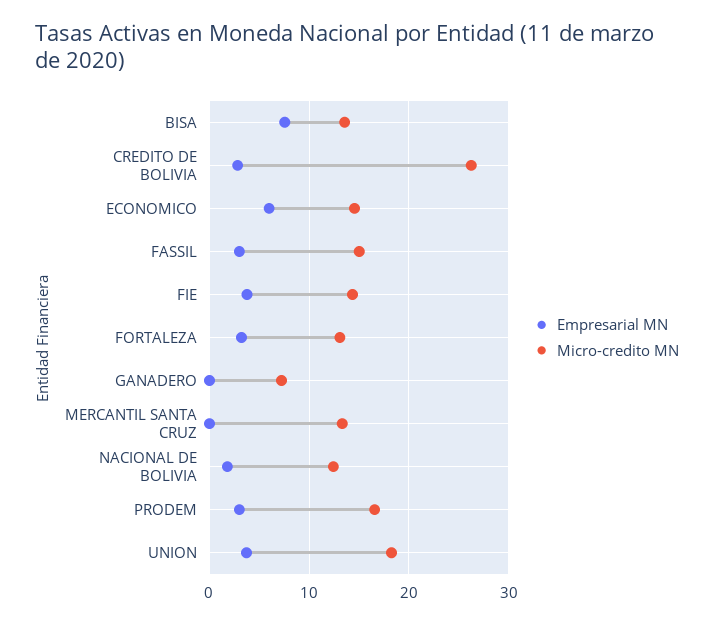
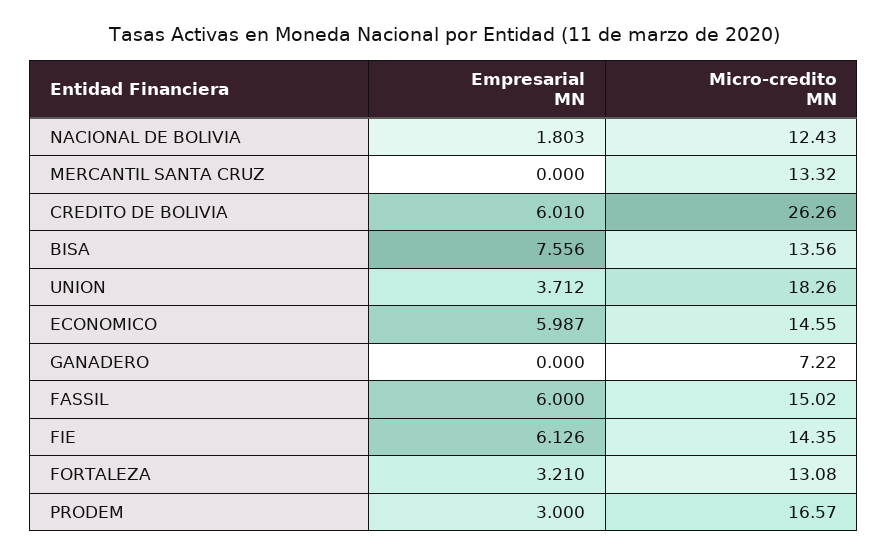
Empresarial MN, CREDITO DE BOLIVIA: 3 -> 6.01
Empresarial MN, FASSIL: 3 -> 6
Empresarial MN, FIE: 4 -> 6.126

